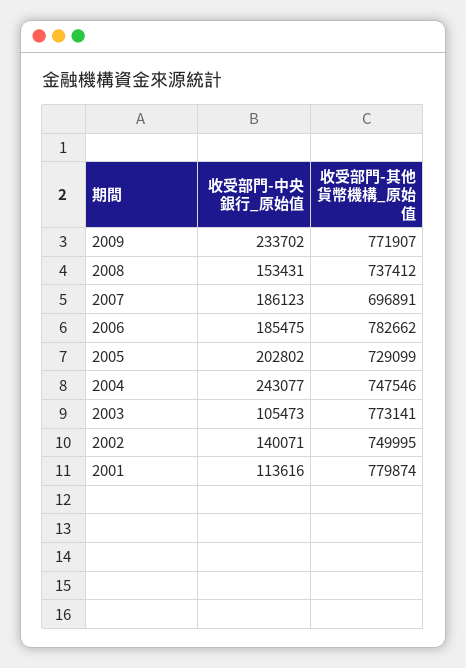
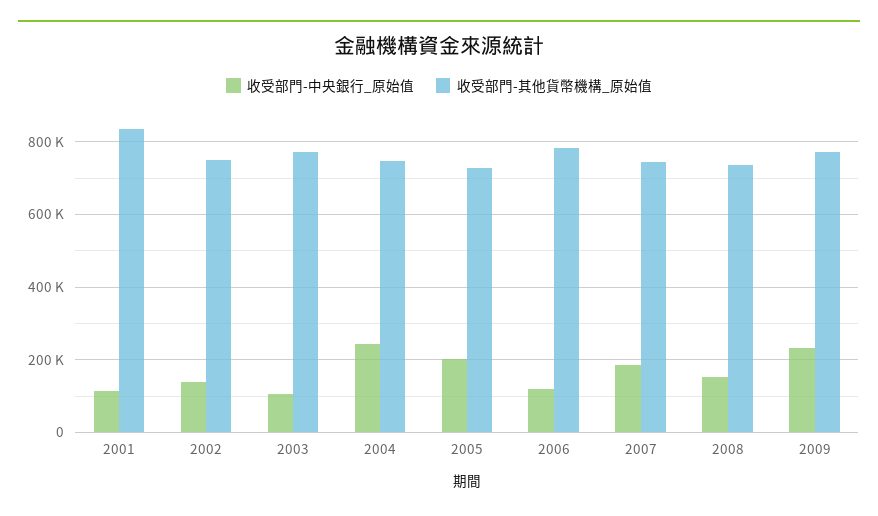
收受部門-其他貨幣機構_原始值, 2007: 696891 -> 740000
收受部門-中央銀行_原始值, 2006: 185475 -> 120000
收受部門-其他貨幣機構_原始值, 2001: 779874 -> 840000

